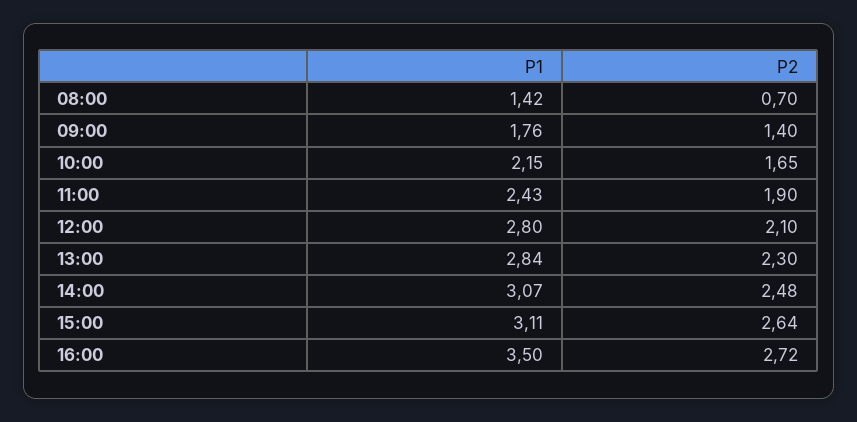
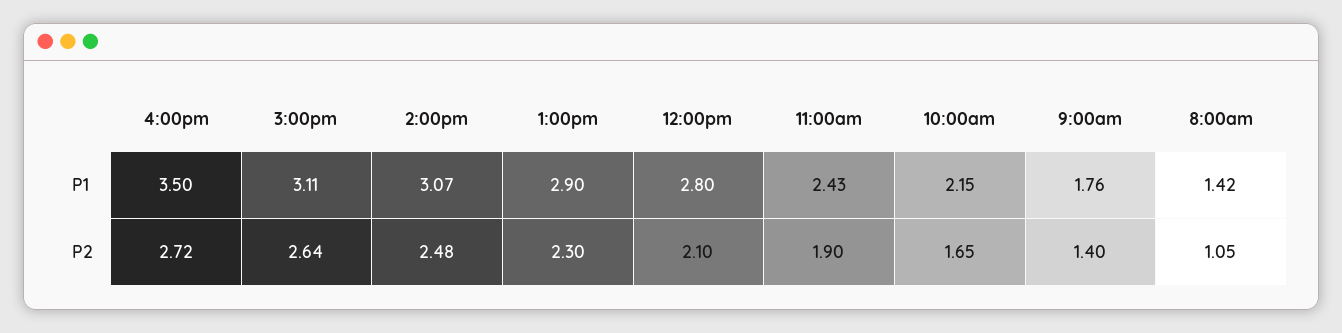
P2, 08:00: 0.7 -> 1.05
P1, 13:00: 2.84 -> 2.9

